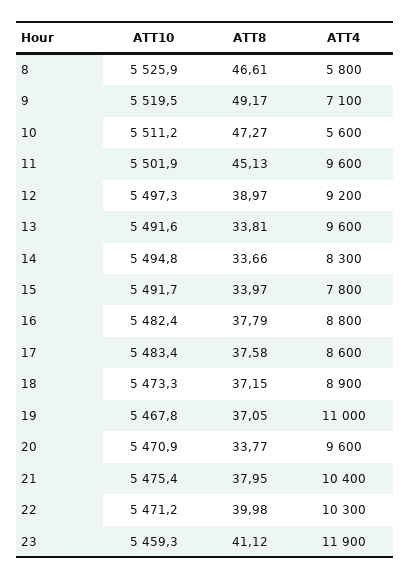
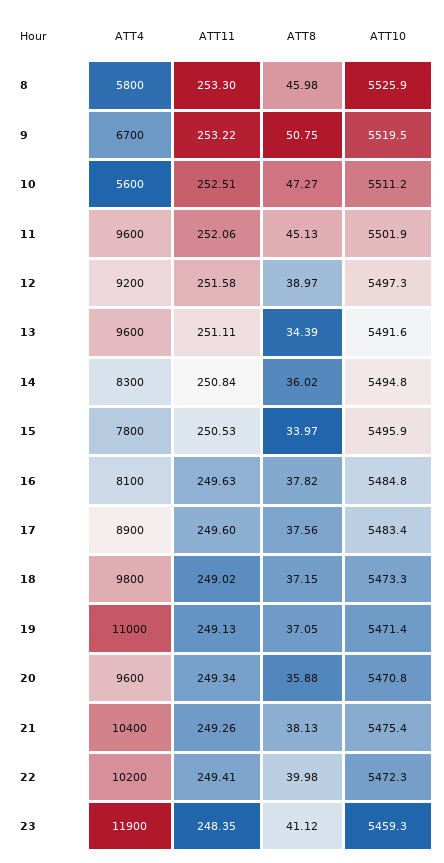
ATT8, 8: 46.61 -> 45.98
ATT8, 9: 49.17 -> 50.75
ATT4, 9: 7100 -> 6700
ATT8, 13: 33.81 -> 34.39
ATT8, 14: 33.66 -> 36.02
ATT10, 15: 5491.7 -> 5495.9
ATT10, 16: 5482.4 -> 5484.8
ATT8, 16: 37.79 -> 37.82
ATT4, 16: 8800 -> 8100
ATT8, 17: 37.58 -> 37.56
ATT4, 17: 8600 -> 8900
ATT4, 18: 8900 -> 9800
ATT10, 19: 5467.8 -> 5471.4
ATT10, 20: 5470.9 -> 5470.8
ATT8, 20: 33.77 -> 35.88
ATT8, 21: 37.95 -> 38.13
ATT10, 22: 5471.2 -> 5472.3
ATT4, 22: 10300 -> 10200
ATT11, 8: none -> 253.3
ATT11, 9: none -> 253.22
ATT11, 10: none -> 252.51
ATT11, 11: none -> 252.06
ATT11, 12: none -> 251.58
ATT11, 13: none -> 251.11
ATT11, 14: none -> 250.84
ATT11, 15: none -> 250.53
ATT11, 16: none -> 249.63
ATT11, 17: none -> 249.6
ATT11, 18: none -> 249.02
ATT11, 19: none -> 249.13
ATT11, 20: none -> 249.34
ATT11, 21: none -> 249.26
ATT11, 22: none -> 249.41
ATT11, 23: none -> 248.35

